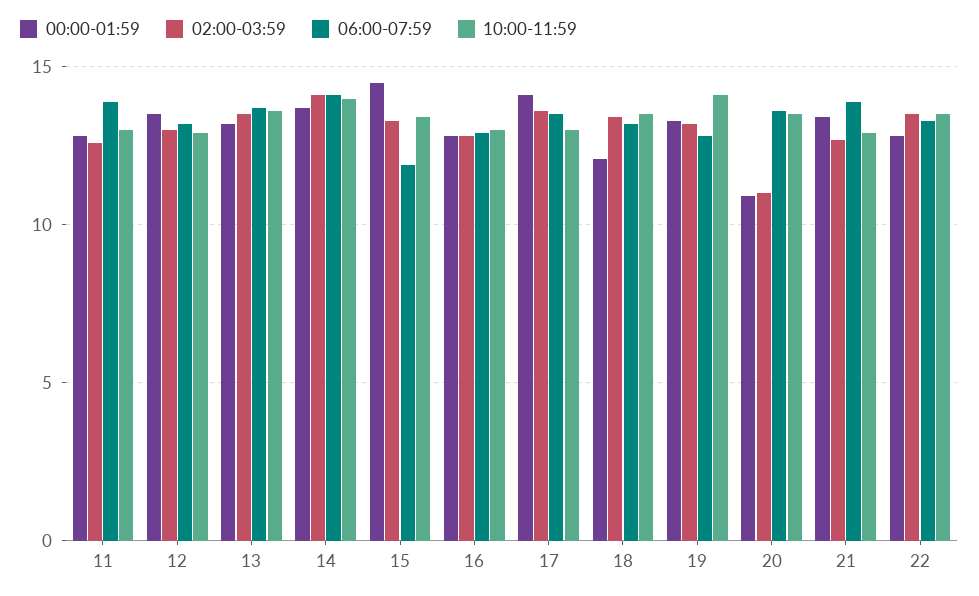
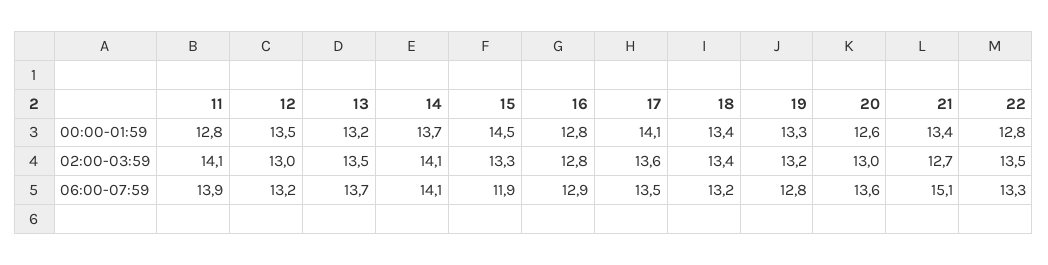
02:00-03:59, 11: 12.5 -> 14.1
10:00-11:59, 11: 13 -> none
10:00-11:59, 12: 13 -> none
10:00-11:59, 13: 13.5 -> none
10:00-11:59, 14: 14 -> none
10:00-11:59, 15: 13.5 -> none
10:00-11:59, 16: 13 -> none
10:00-11:59, 17: 13 -> none
00:00-01:59, 18: 12 -> 13.4
10:00-11:59, 18: 13.5 -> none
10:00-11:59, 19: 14 -> none
00:00-01:59, 20: 11 -> 12.6
02:00-03:59, 20: 11 -> 13
10:00-11:59, 20: 13.5 -> none
06:00-07:59, 21: 14 -> 15.1
10:00-11:59, 21: 13 -> none
10:00-11:59, 22: 13.5 -> none

